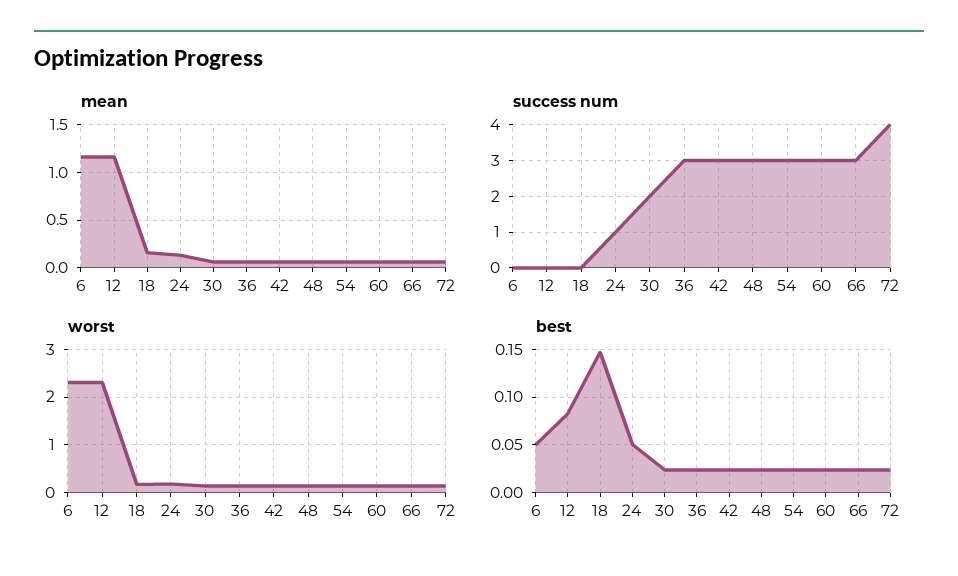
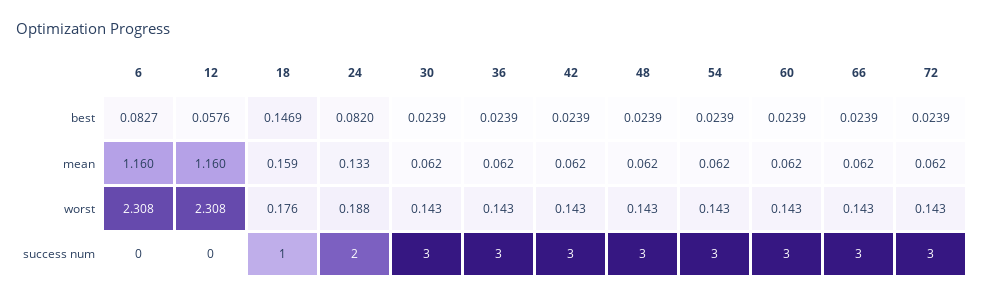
success num, 18: 0 -> 1
success num, 24: 1 -> 2
success num, 30: 2 -> 3
success num, 72: 4 -> 3
best, 6: 0.05 -> 0.0827
best, 12: 0.08 -> 0.0576
best, 24: 0.05 -> 0.082

